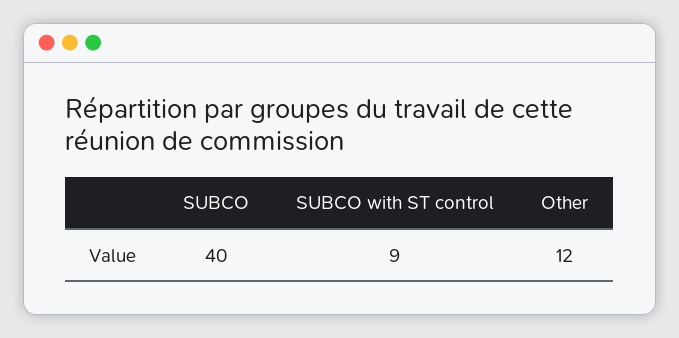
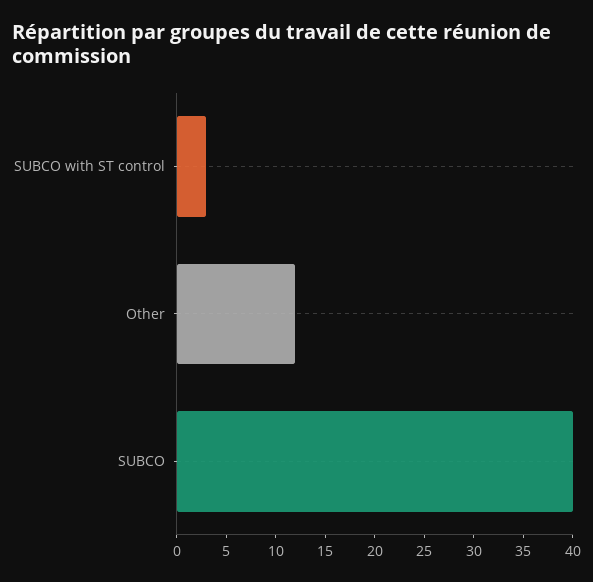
SUBCO with ST control: 9 -> 3

